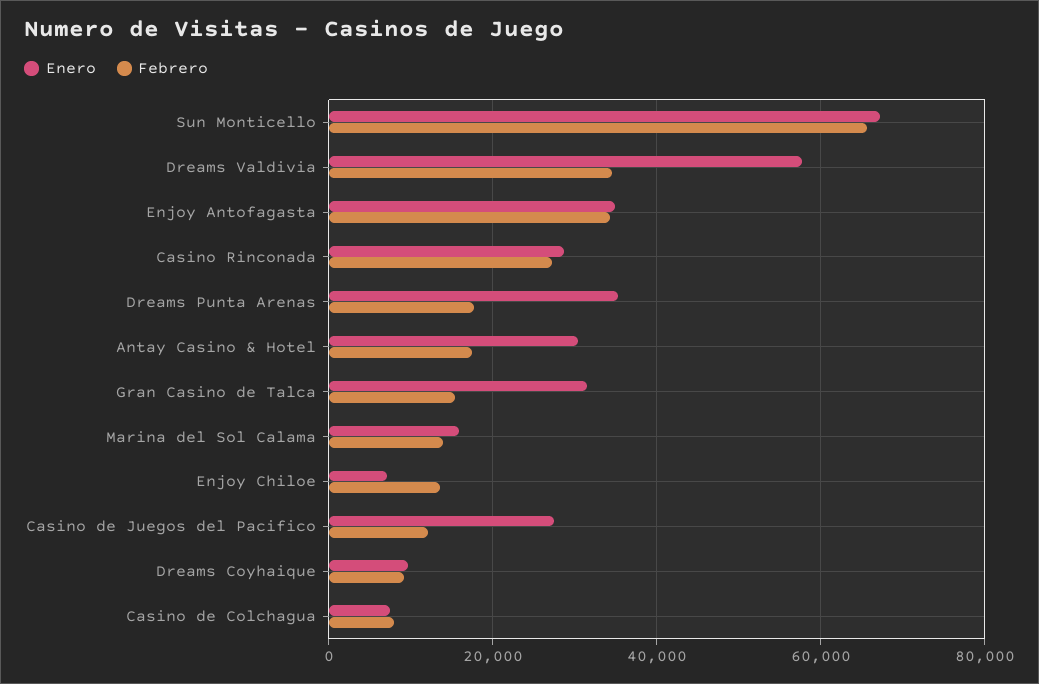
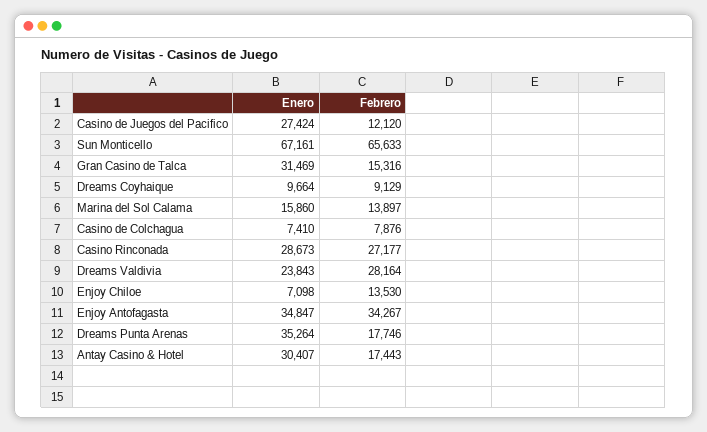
Enero, Dreams Valdivia: 58000 -> 23843
Febrero, Dreams Valdivia: 34000 -> 28164

